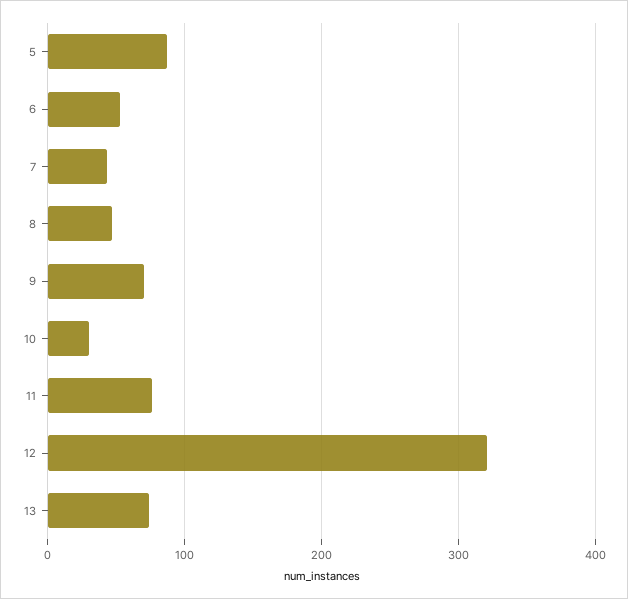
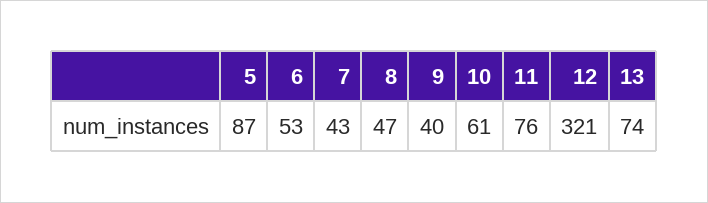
9: 70 -> 40
10: 30 -> 61

